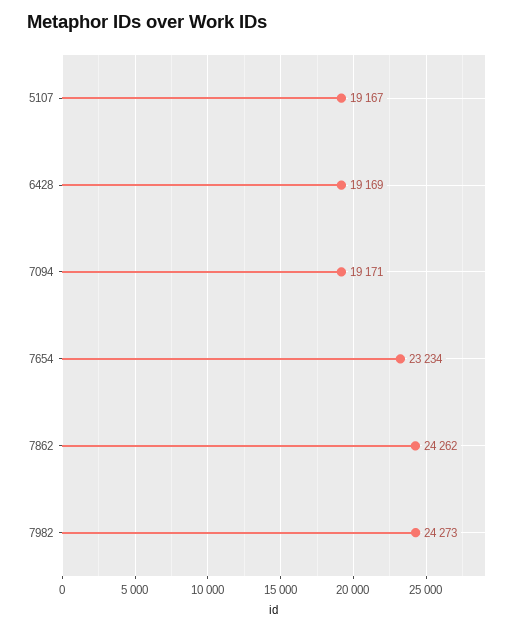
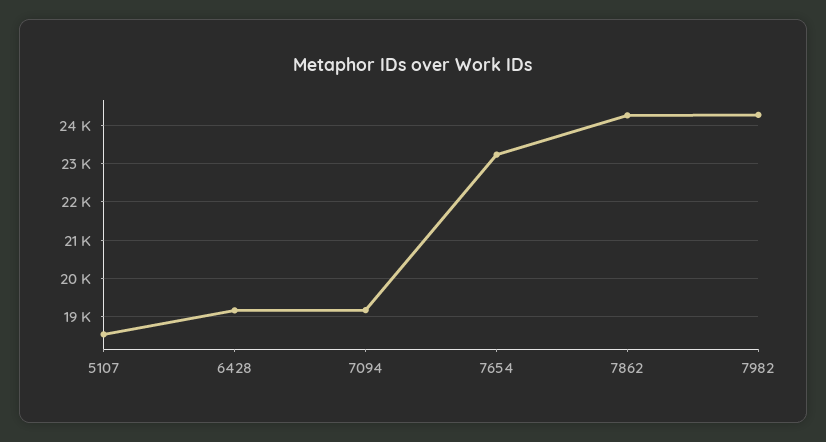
5107: 19167 -> 18600

